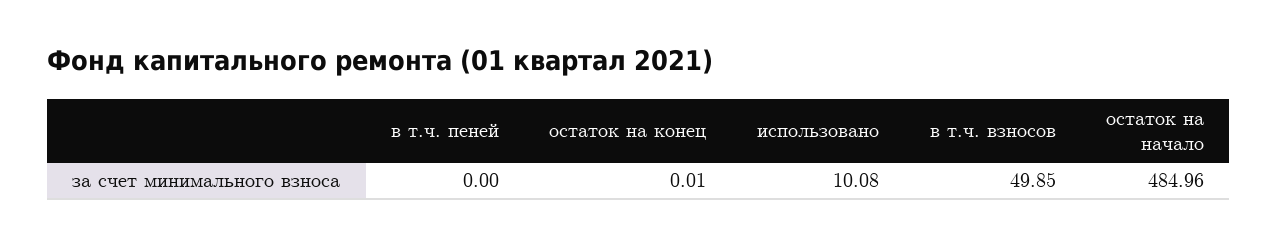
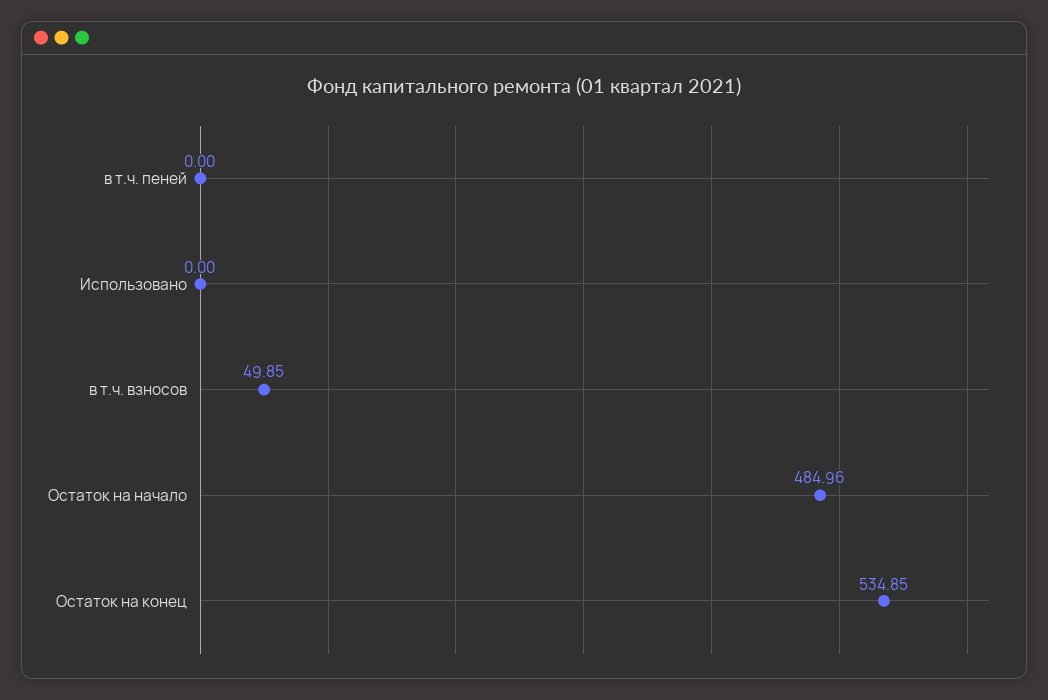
остаток на конец: 0.01 -> 534.85
использовано: 10.08 -> 0

